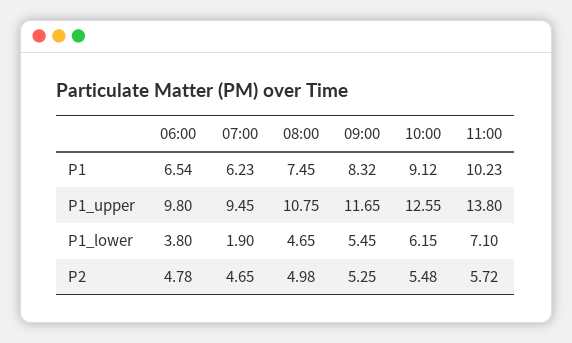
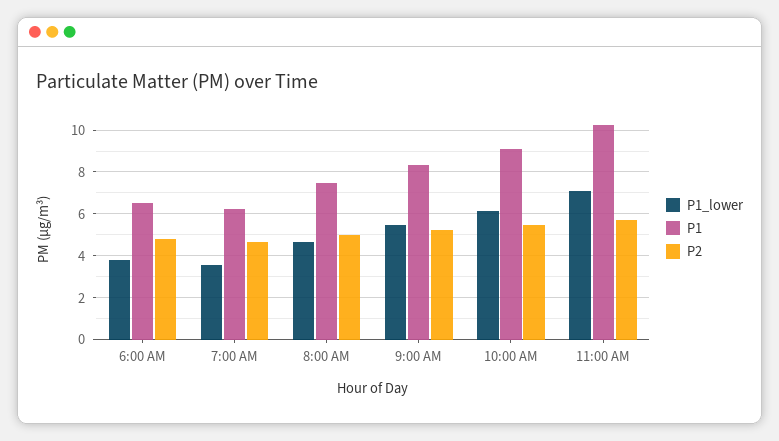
P1_upper, 06:00: 9.8 -> none
P1_upper, 07:00: 9.45 -> none
P1_upper, 08:00: 10.75 -> none
P1_upper, 09:00: 11.65 -> none
P1_upper, 10:00: 12.55 -> none
P1_upper, 11:00: 13.8 -> none
P1_lower, 07:00: 1.9 -> 3.5

